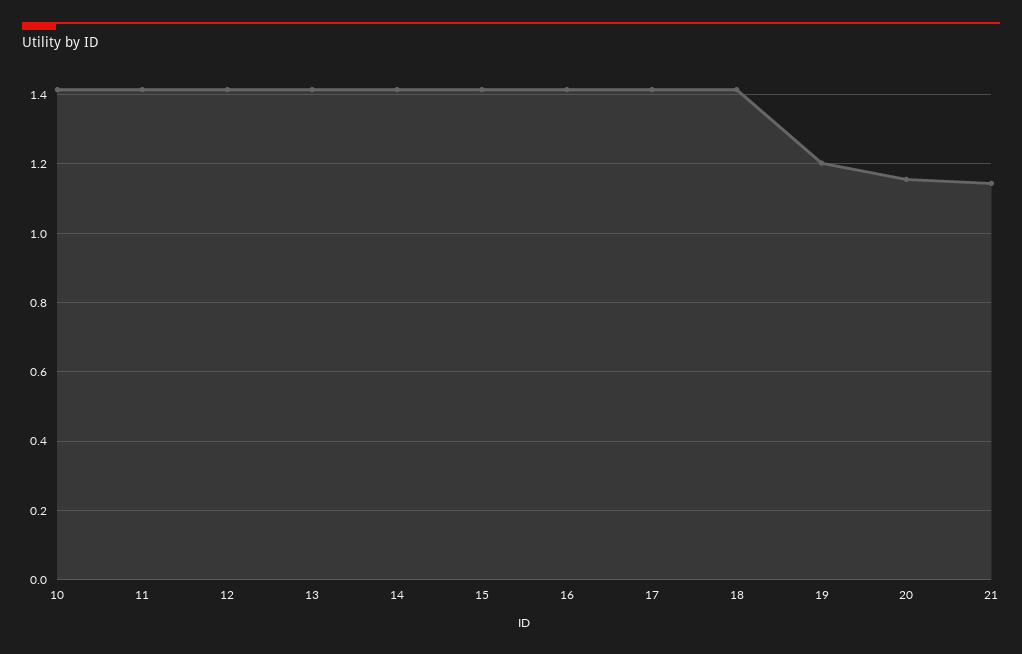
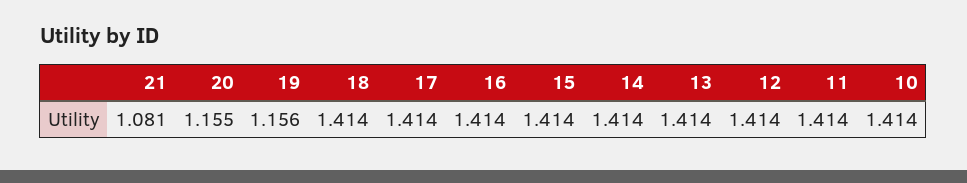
19: 1.2 -> 1.156
21: 1.14 -> 1.081

